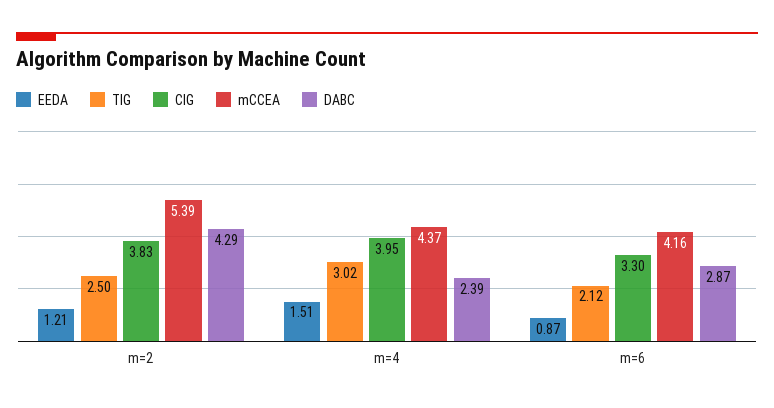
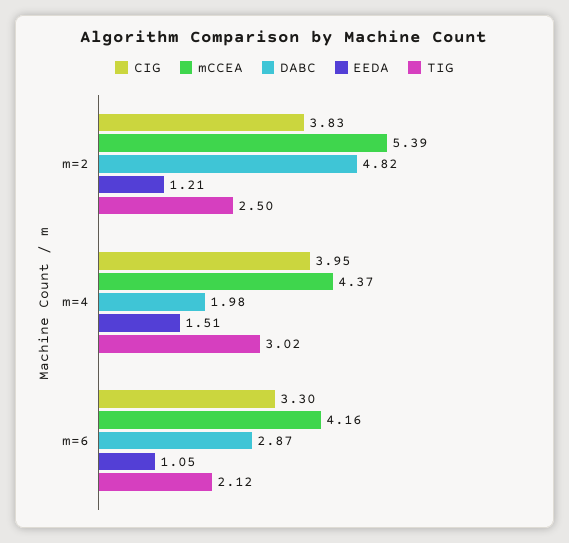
DABC, m=2: 4.29 -> 4.82
DABC, m=4: 2.39 -> 1.98
EEDA, m=6: 0.87 -> 1.05

